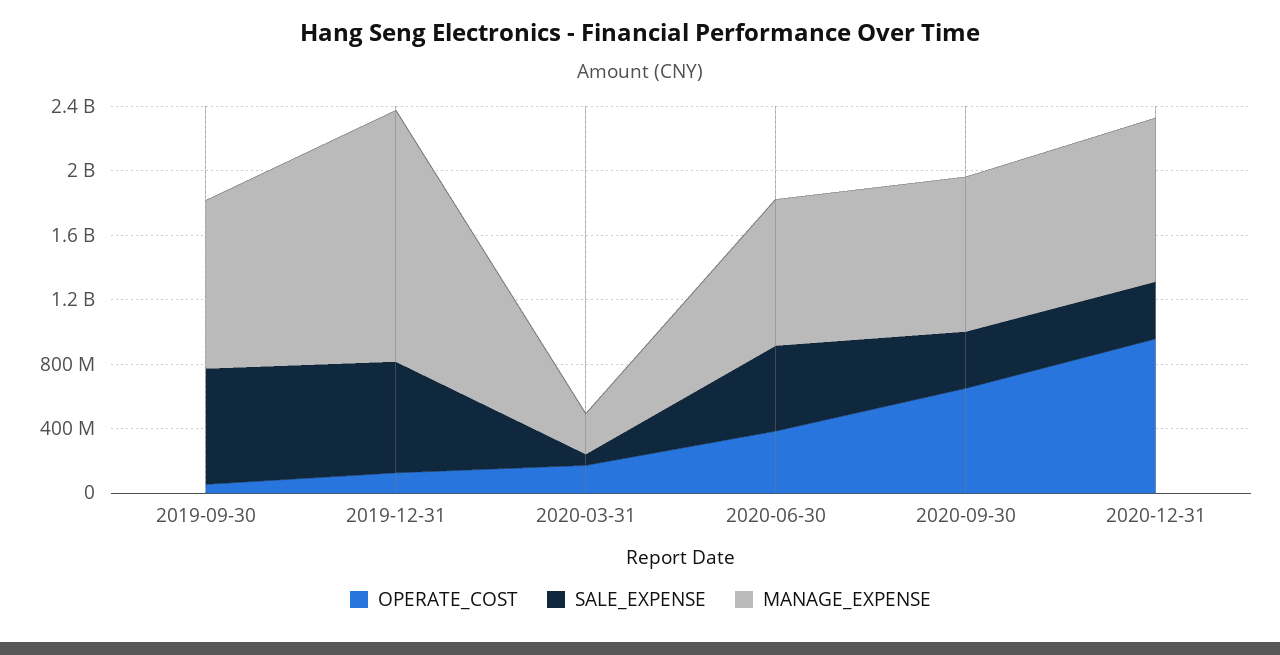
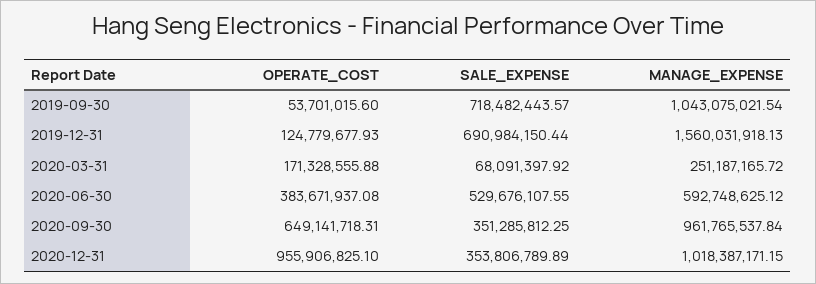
MANAGE_EXPENSE, 2020-06-30: 900000000 -> 592748625.12

